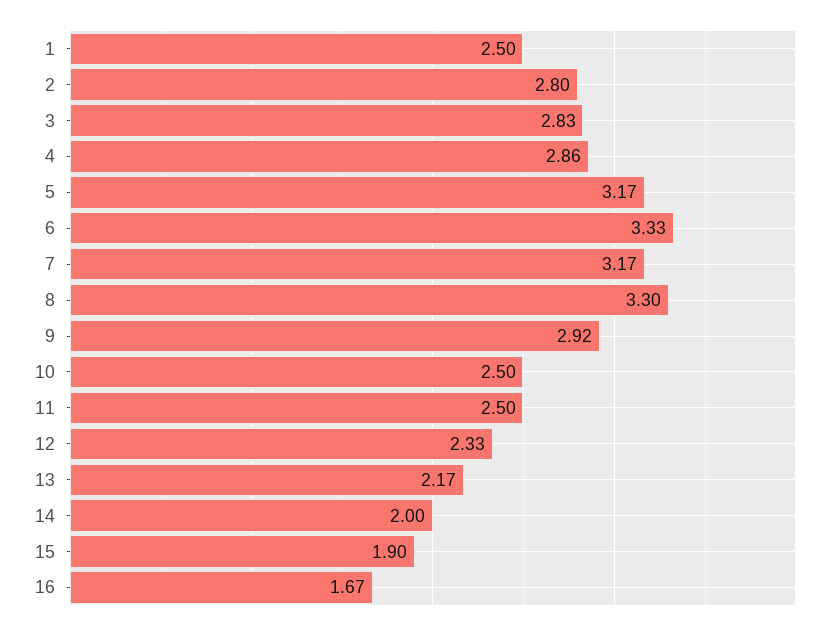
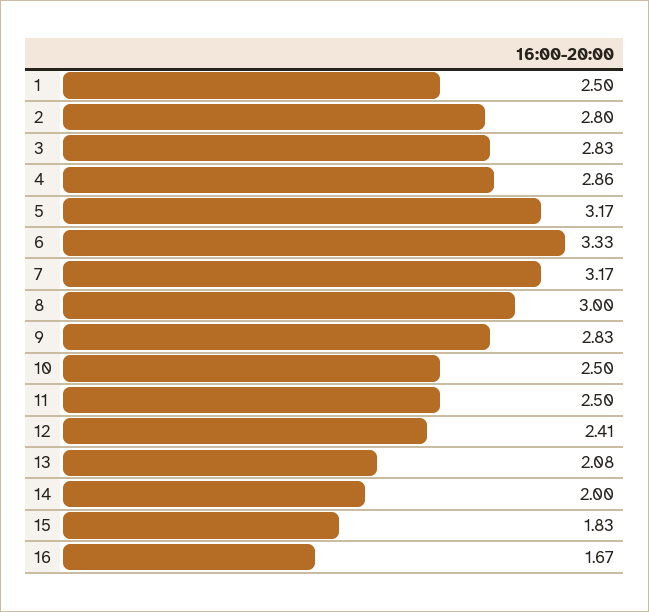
8: 3.3 -> 3
9: 2.92 -> 2.83
12: 2.33 -> 2.41
13: 2.17 -> 2.08
15: 1.9 -> 1.83

